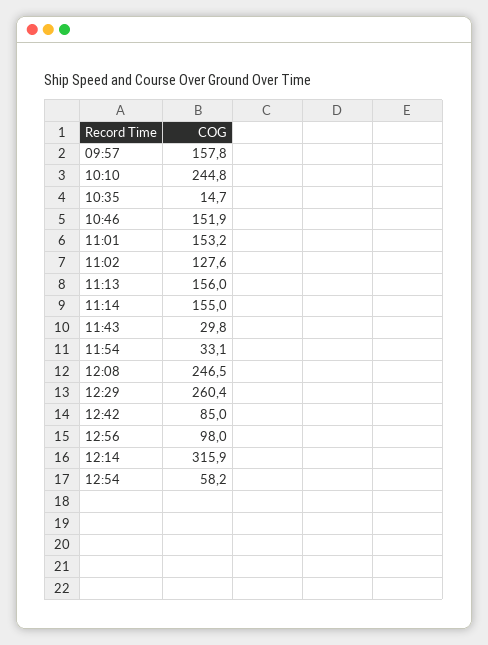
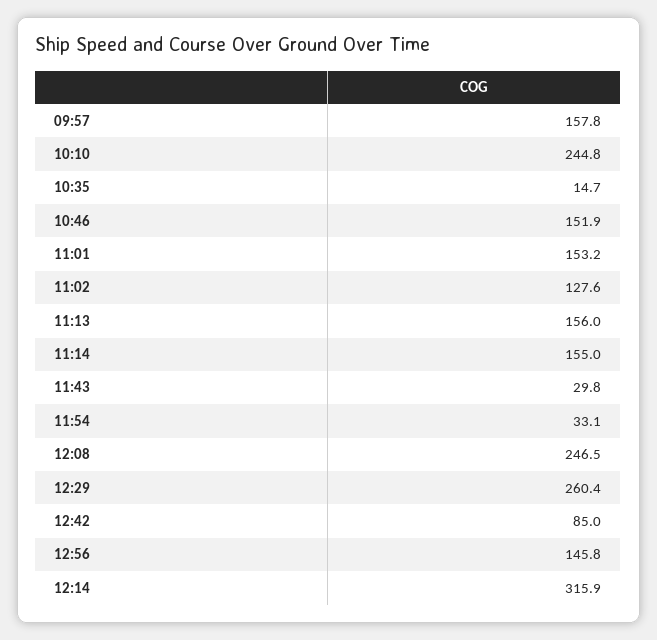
12:56: 98 -> 145.8
12:54: 58.2 -> none

